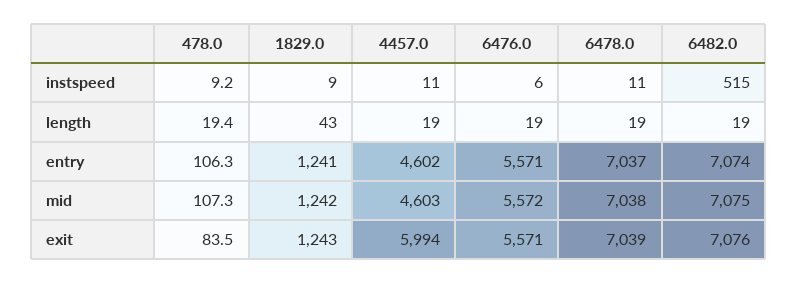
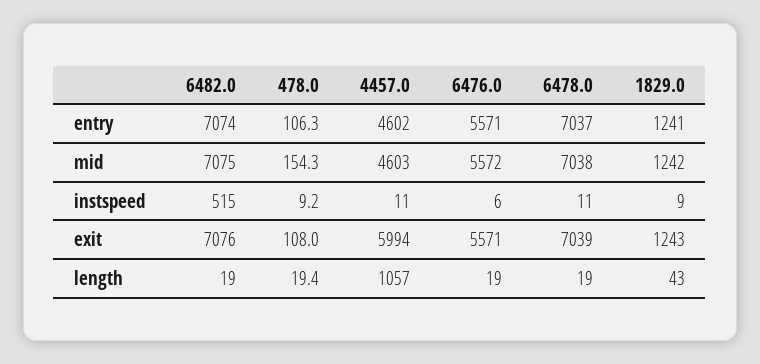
4457.0, length: 19 -> 1057
478.0, mid: 107.3 -> 154.3
478.0, exit: 83.5 -> 108

